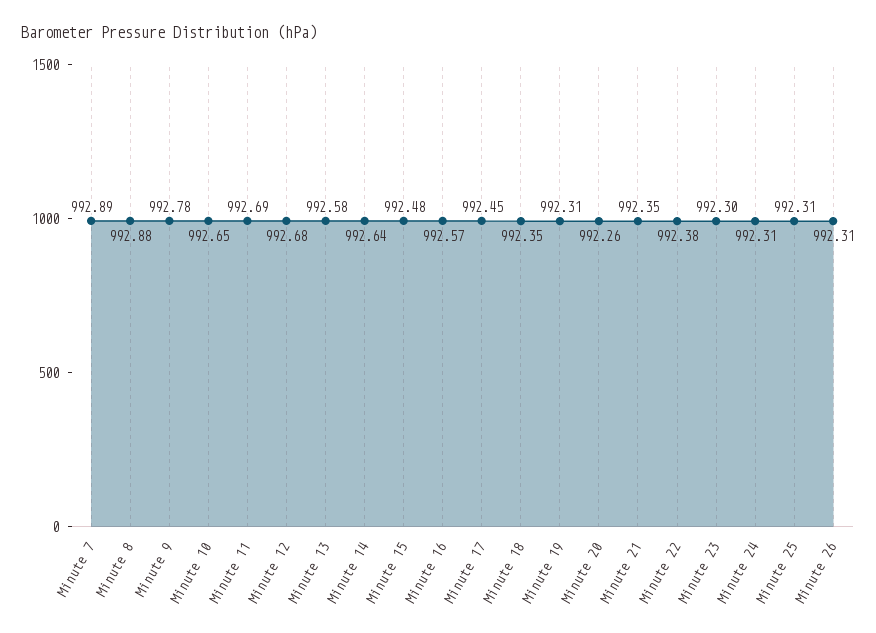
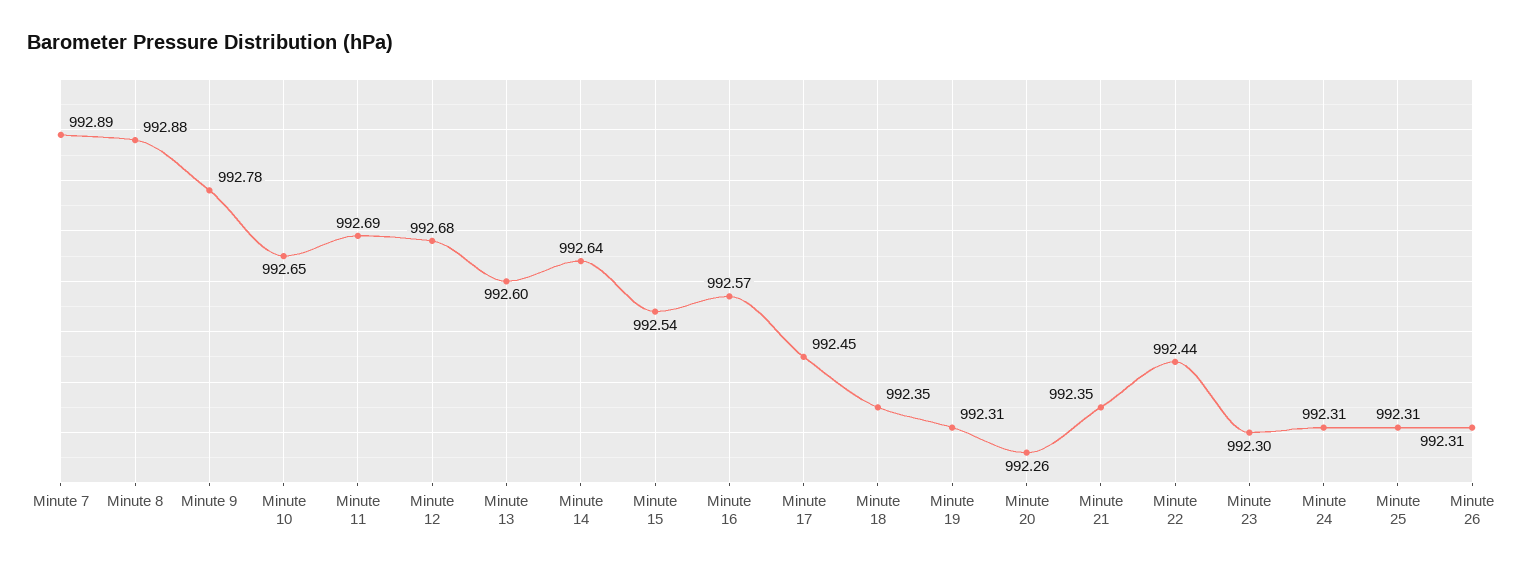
Minute 13: 992.58 -> 992.6
Minute 15: 992.48 -> 992.54
Minute 22: 992.38 -> 992.44

